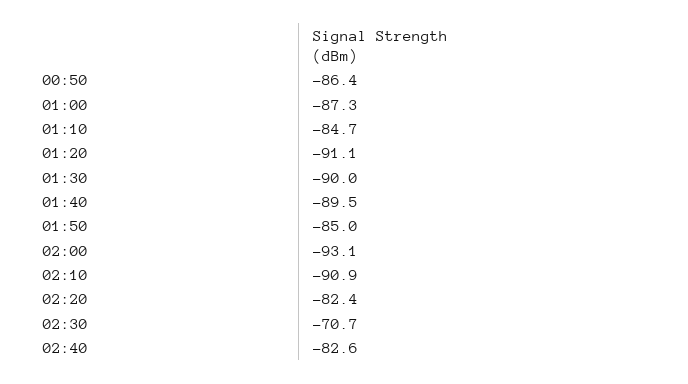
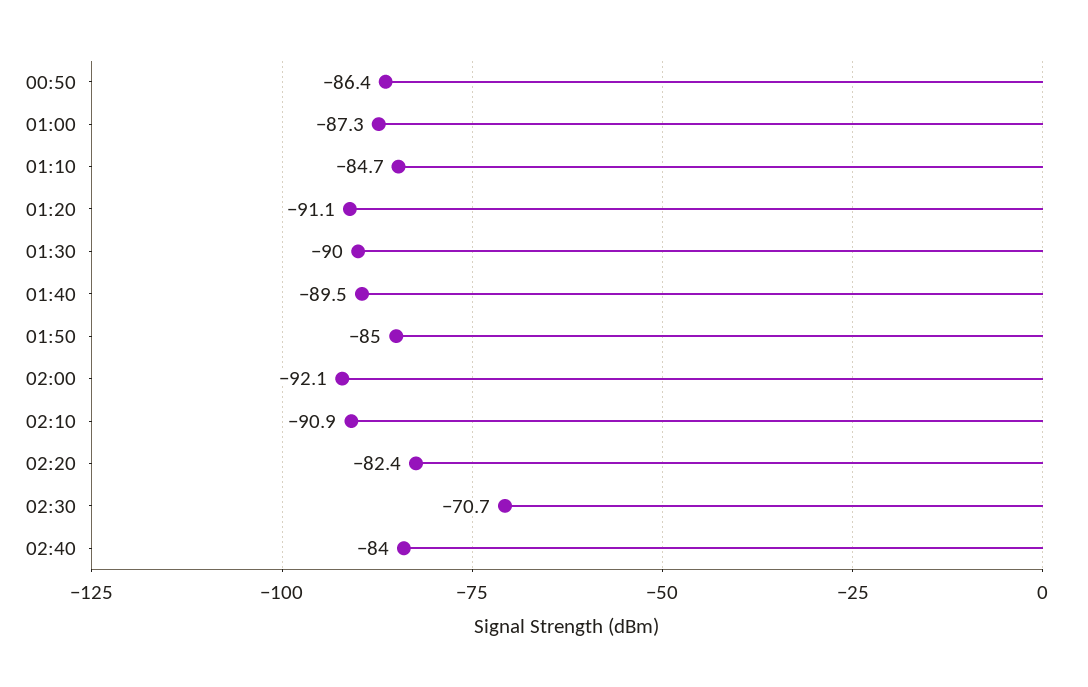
02:00: -93.1 -> -92.1
02:40: -82.6 -> -84

